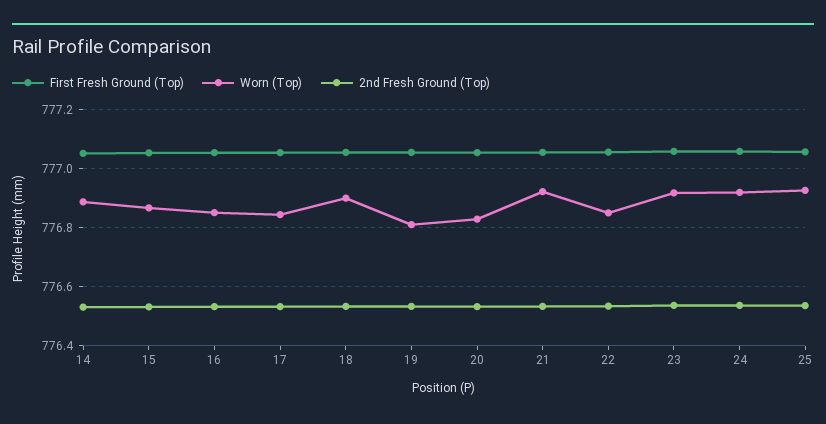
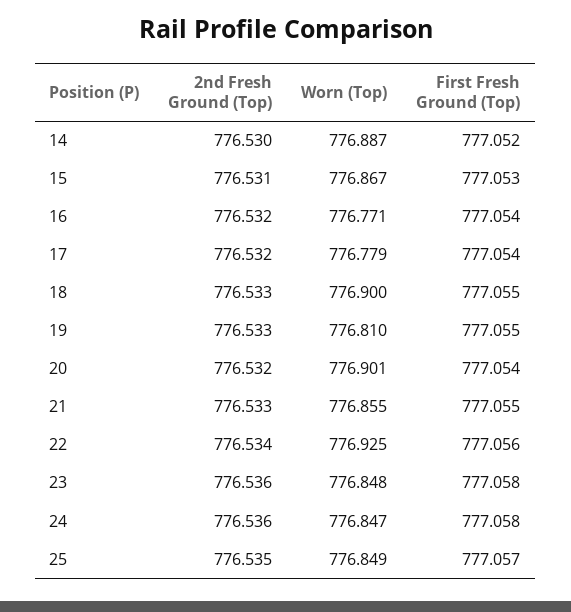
Worn (Top), 16: 776.85 -> 776.771
Worn (Top), 17: 776.85 -> 776.779
Worn (Top), 20: 776.825 -> 776.901
Worn (Top), 21: 776.925 -> 776.855
Worn (Top), 22: 776.85 -> 776.925
Worn (Top), 23: 776.925 -> 776.848
Worn (Top), 24: 776.925 -> 776.847
Worn (Top), 25: 776.925 -> 776.849

